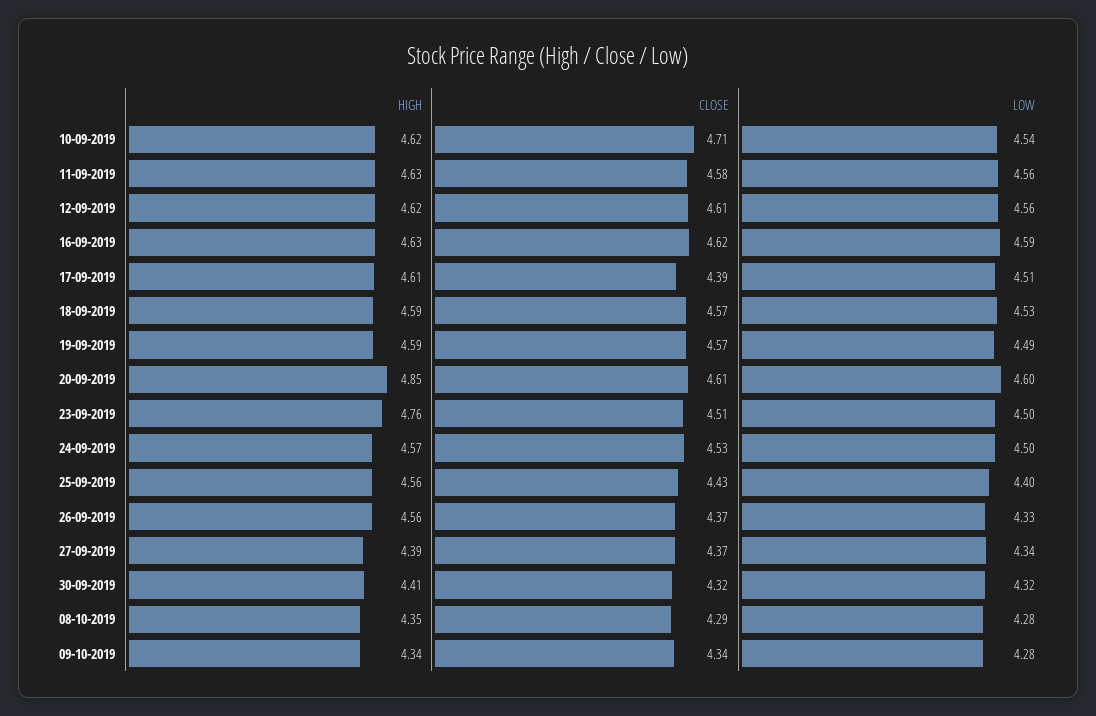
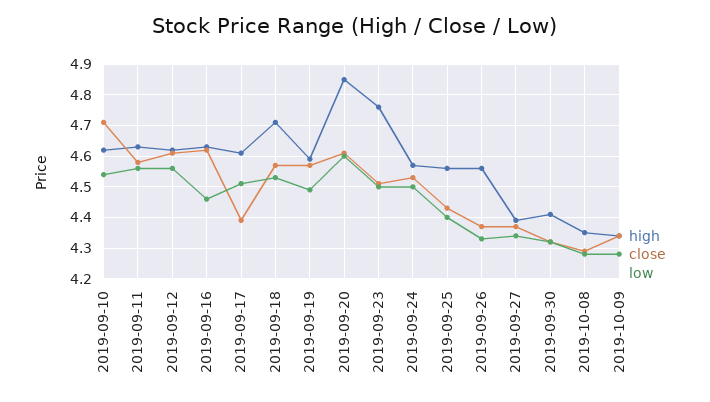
LOW, 16-09-2019: 4.59 -> 4.45
HIGH, 18-09-2019: 4.59 -> 4.7

